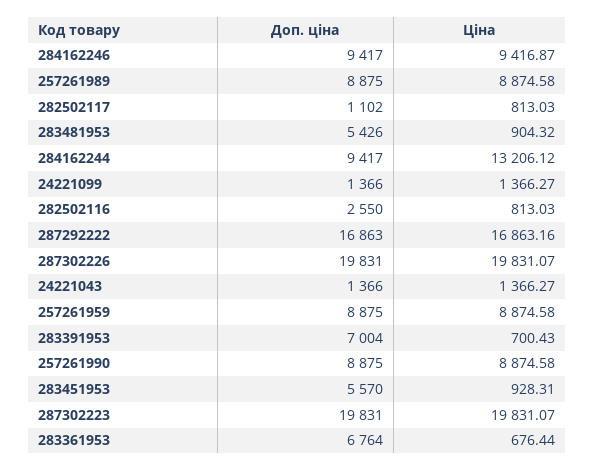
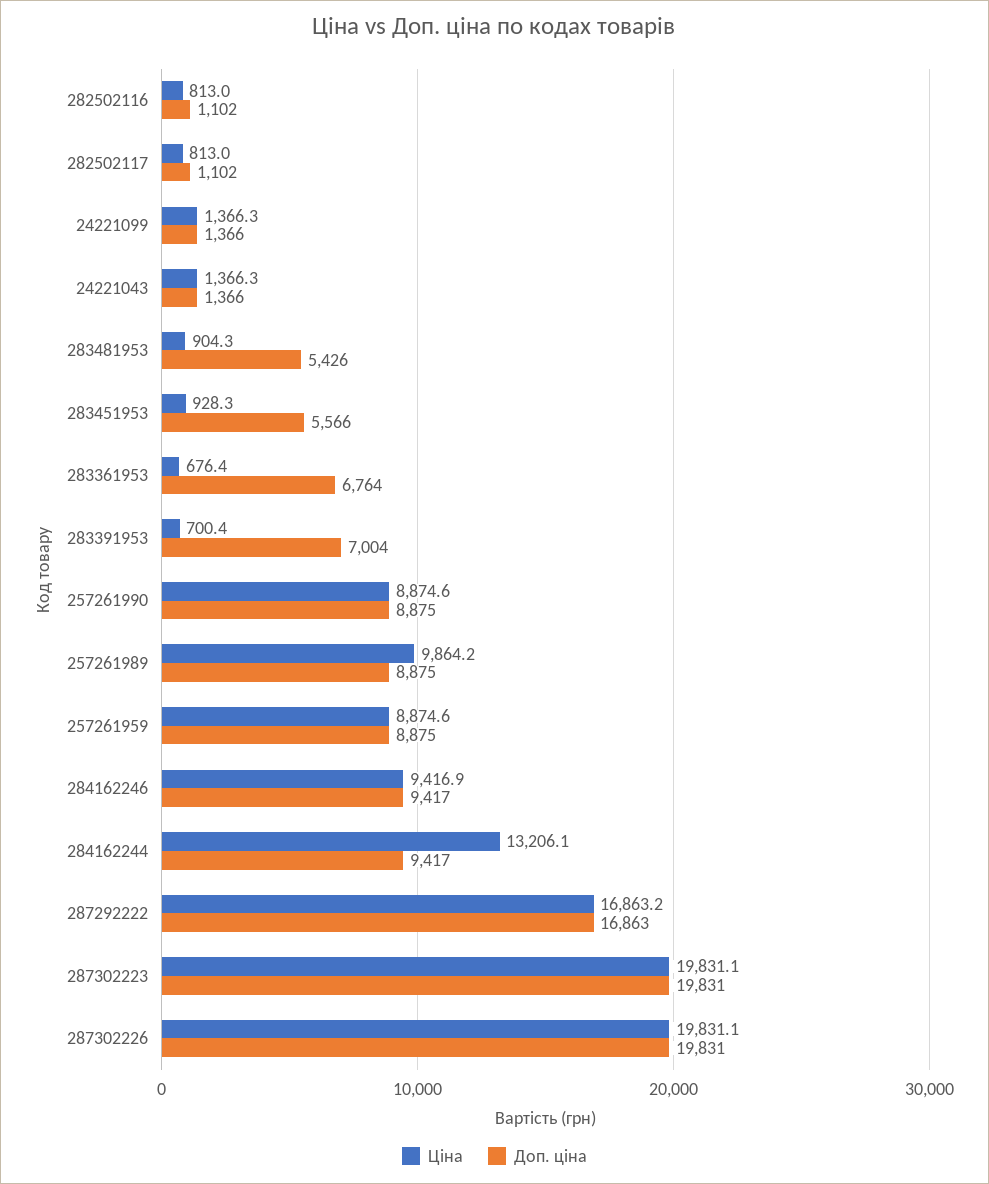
Ціна, 257261989: 8874.58 -> 9864.2
Доп. ціна, 282502116: 2550 -> 1102
Доп. ціна, 283451953: 5570 -> 5566

